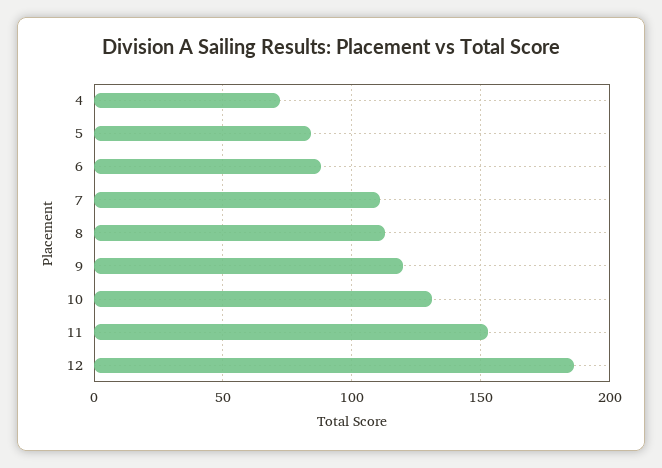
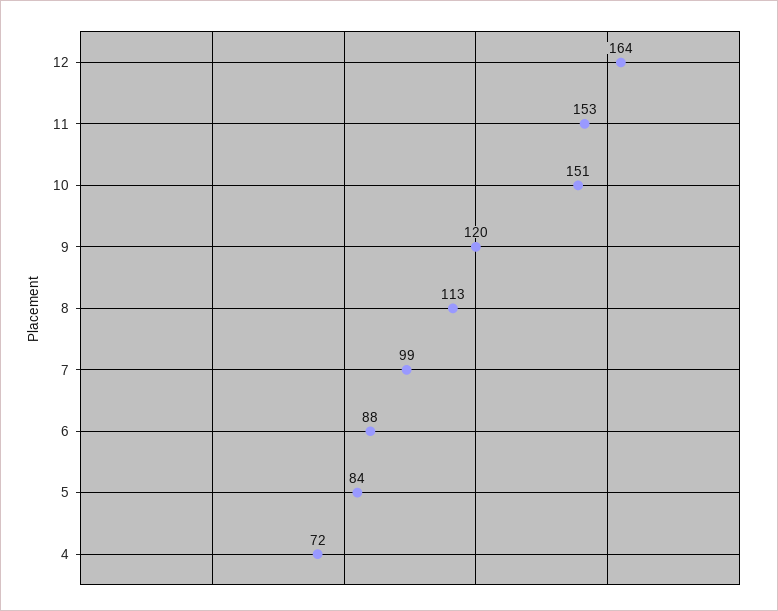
7: 110 -> 99
10: 130 -> 151
12: 185 -> 164

